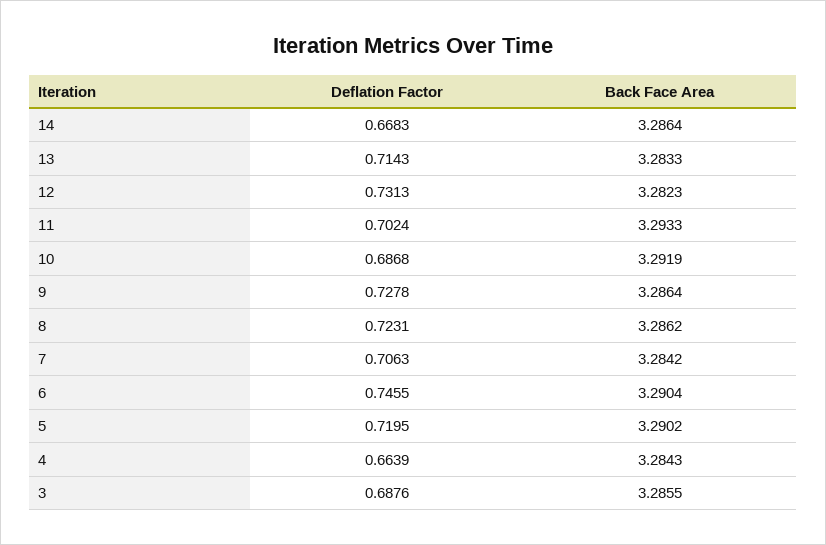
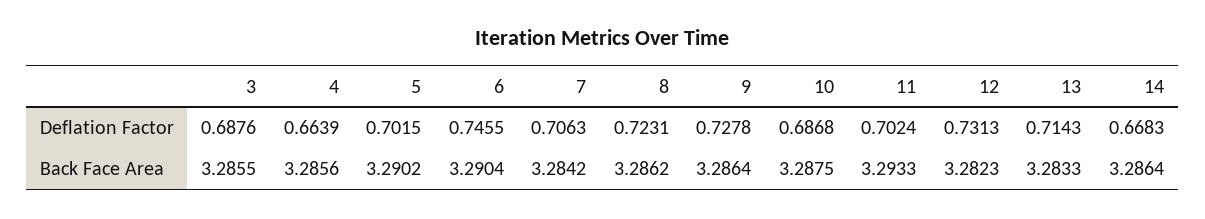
Back Face Area, 10: 3.2919 -> 3.2875
Deflation Factor, 5: 0.7195 -> 0.7015
Back Face Area, 4: 3.2843 -> 3.2856

